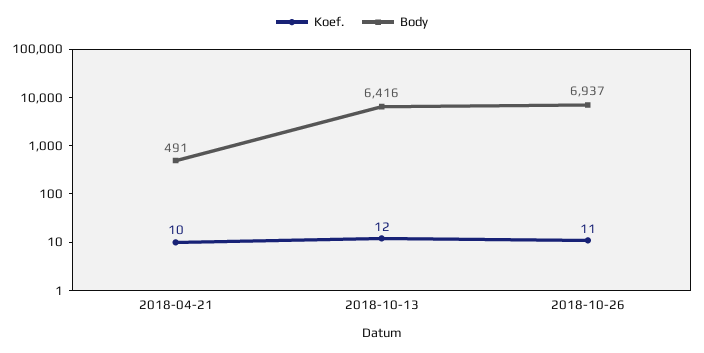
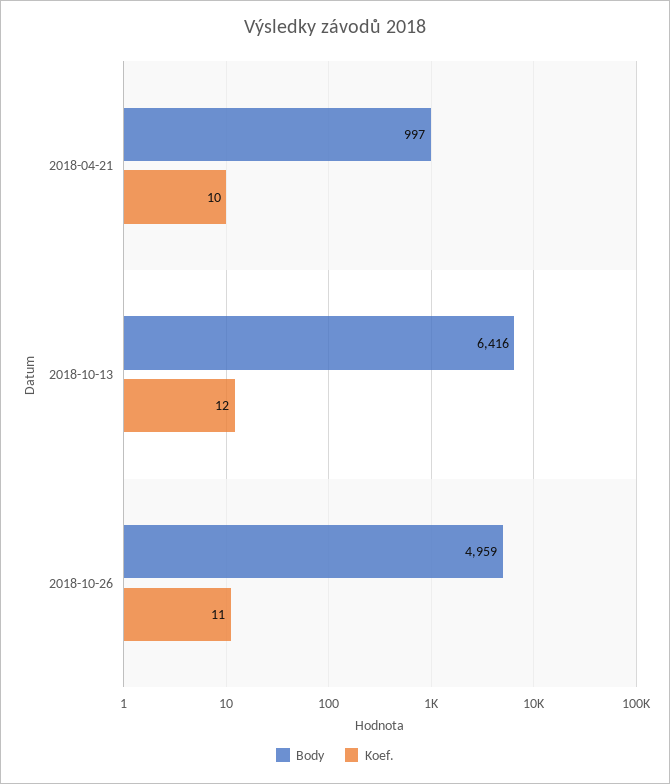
Body, 2018-04-21: 491 -> 997
Body, 2018-10-26: 6937 -> 4959

